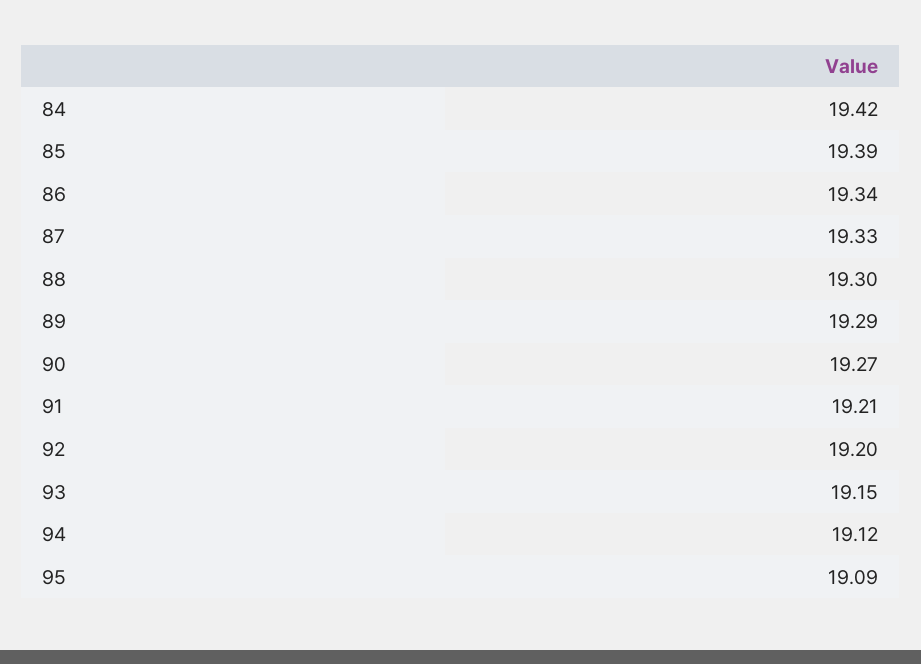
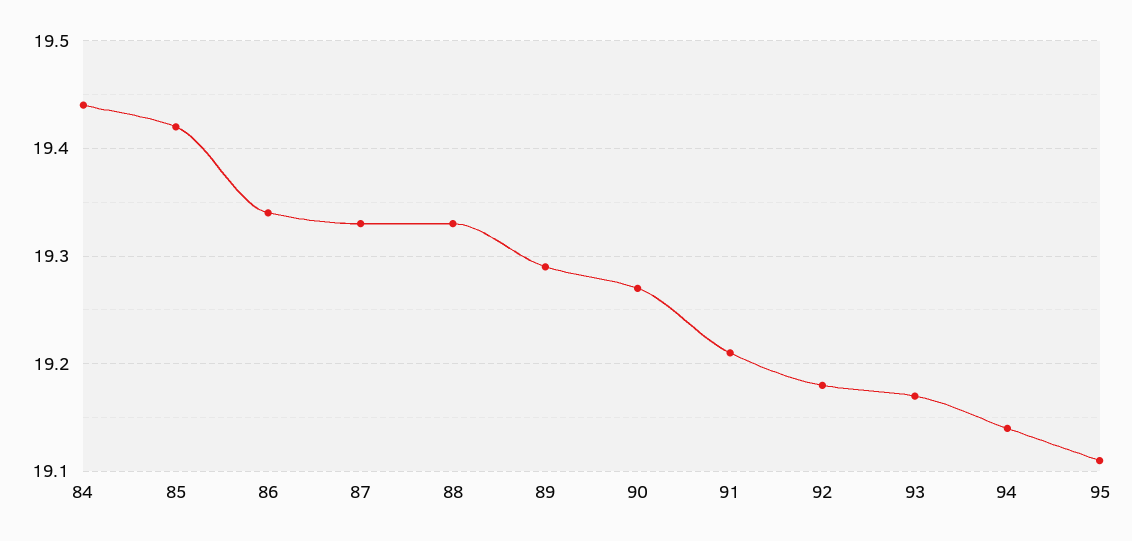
84: 19.42 -> 19.44
85: 19.39 -> 19.42
88: 19.3 -> 19.33
92: 19.2 -> 19.18
93: 19.15 -> 19.17
94: 19.12 -> 19.14
95: 19.09 -> 19.11

